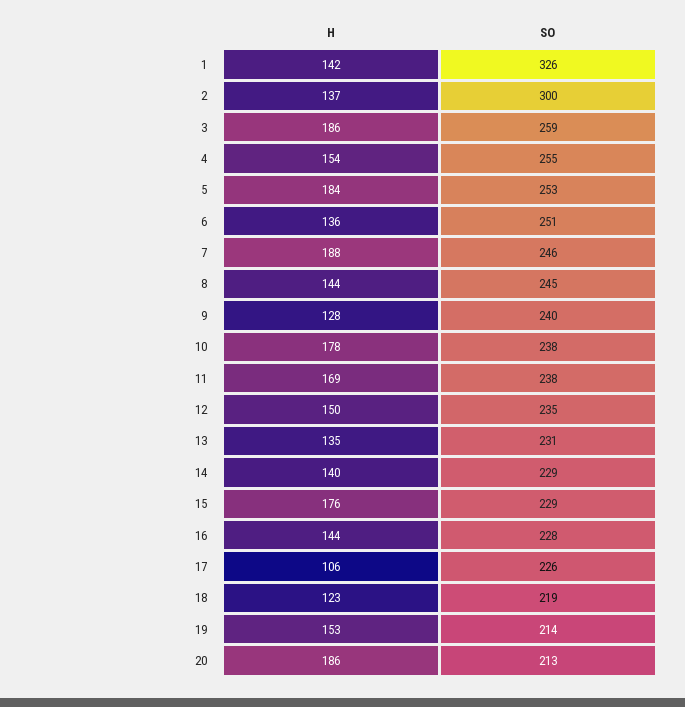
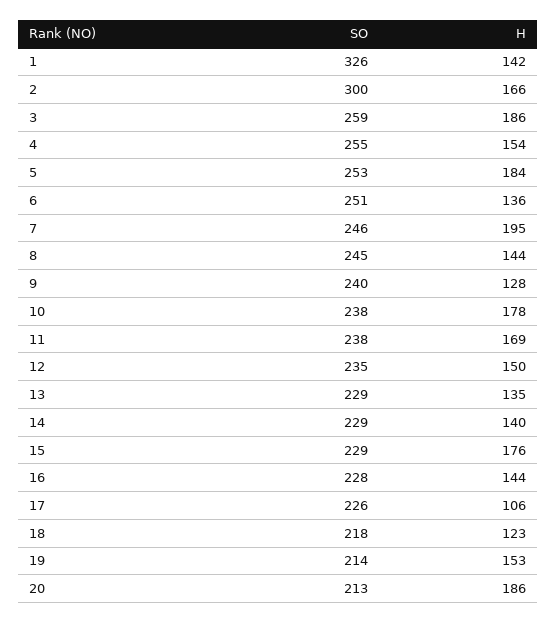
H, 2: 137 -> 166
H, 7: 188 -> 195
SO, 13: 231 -> 229
SO, 18: 219 -> 218

